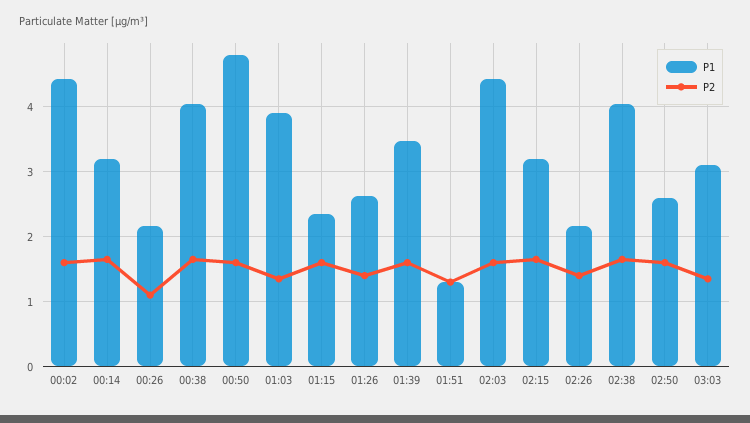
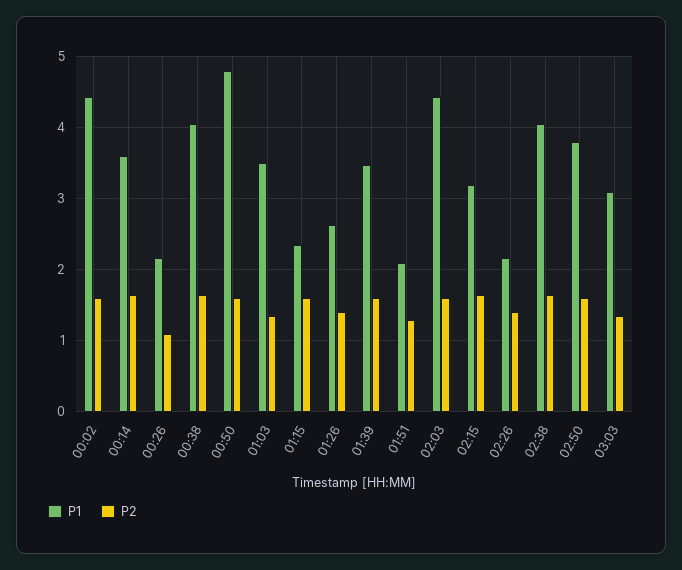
P1, 00:14: 3.2 -> 3.6
P1, 01:03: 3.9 -> 3.5
P1, 01:51: 1.3 -> 2.1
P1, 02:50: 2.6 -> 3.8

